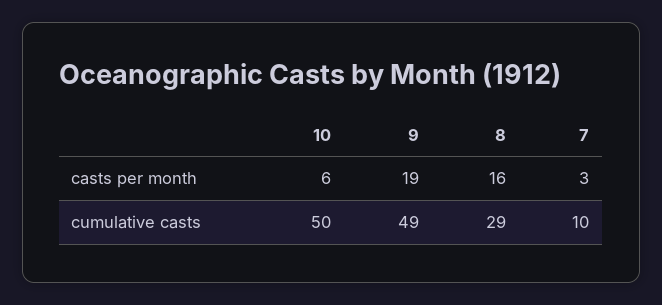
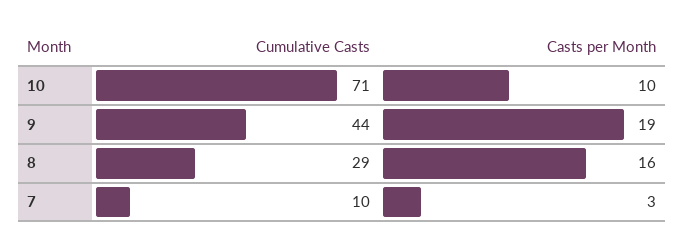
10, casts per month: 6 -> 10
10, cumulative casts: 50 -> 71
9, cumulative casts: 49 -> 44

